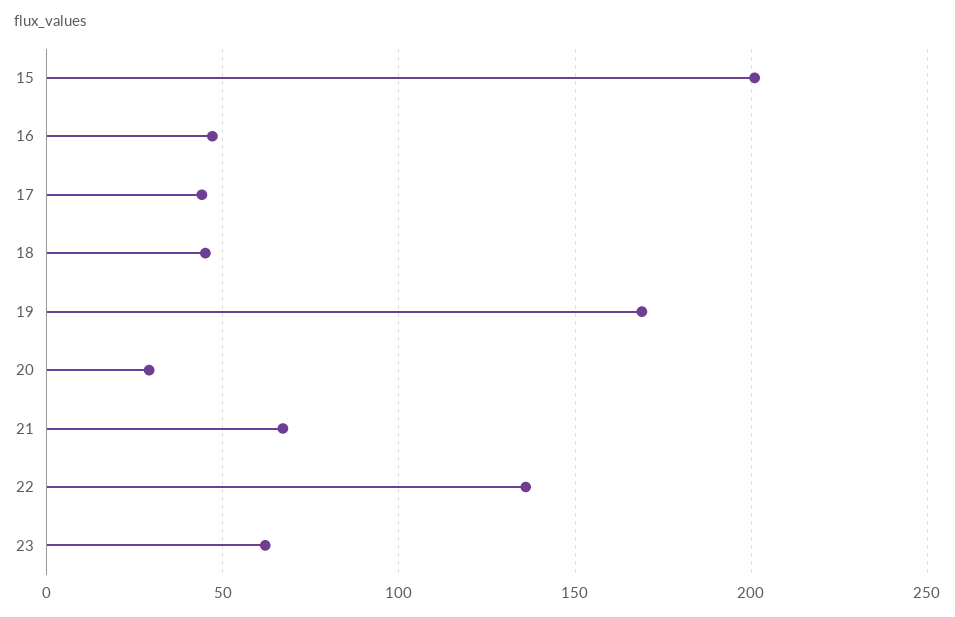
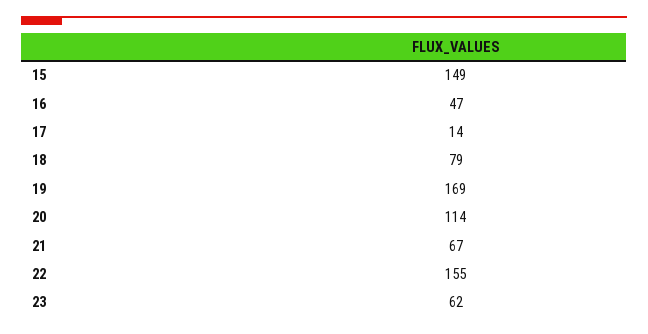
15: 200 -> 149
17: 45 -> 14
18: 45 -> 79
20: 30 -> 114
22: 135 -> 155

